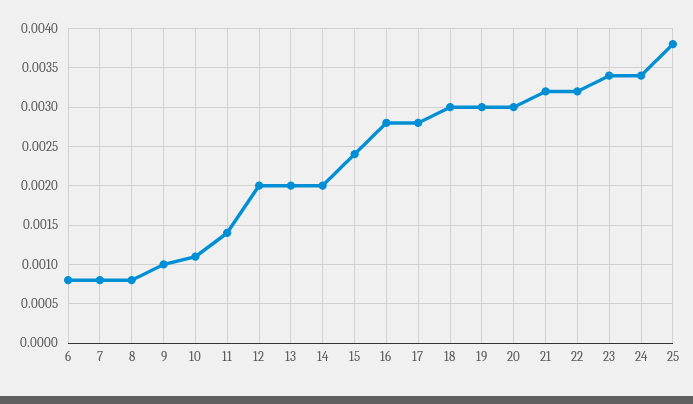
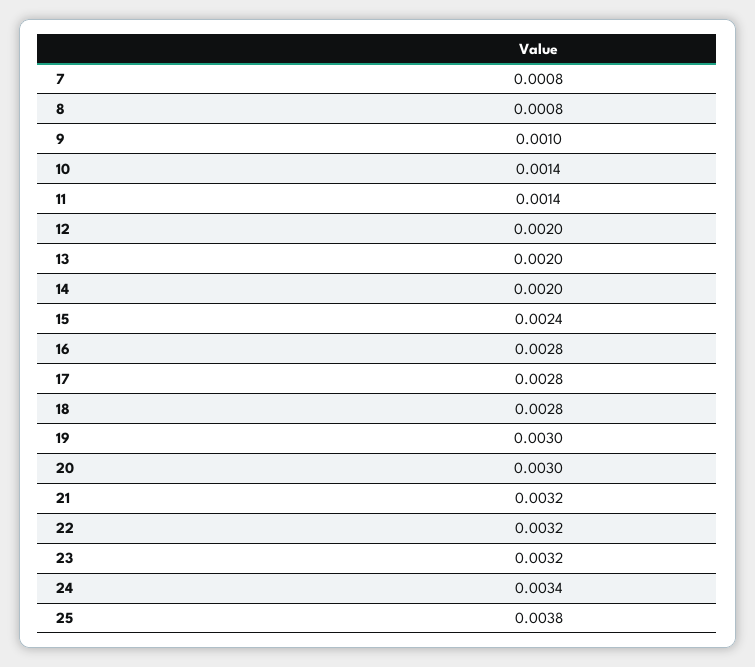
6: 0.0008 -> none
10: 0.0011 -> 0.0014
18: 0.003 -> 0.0028
23: 0.0034 -> 0.0032

